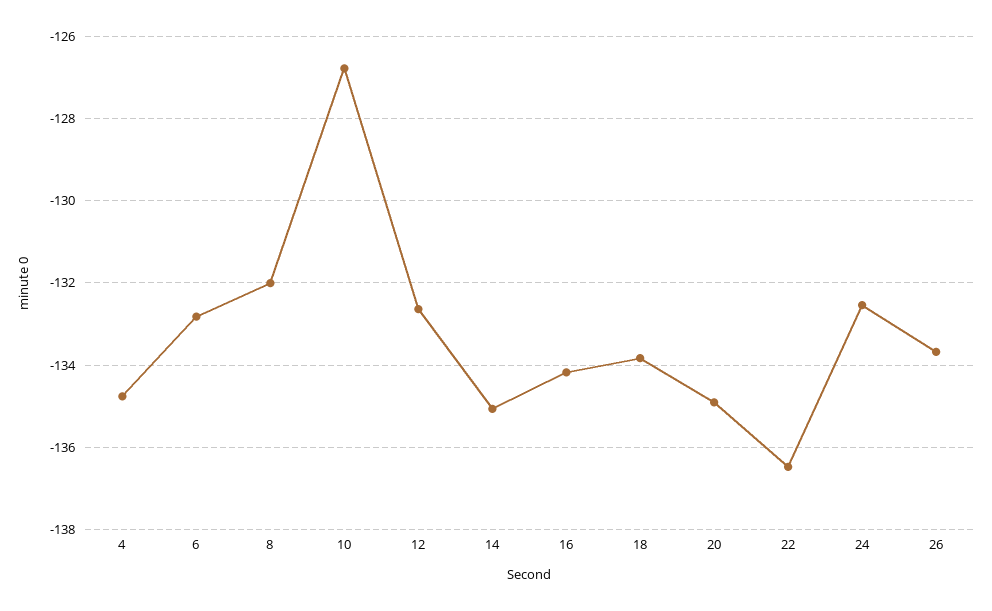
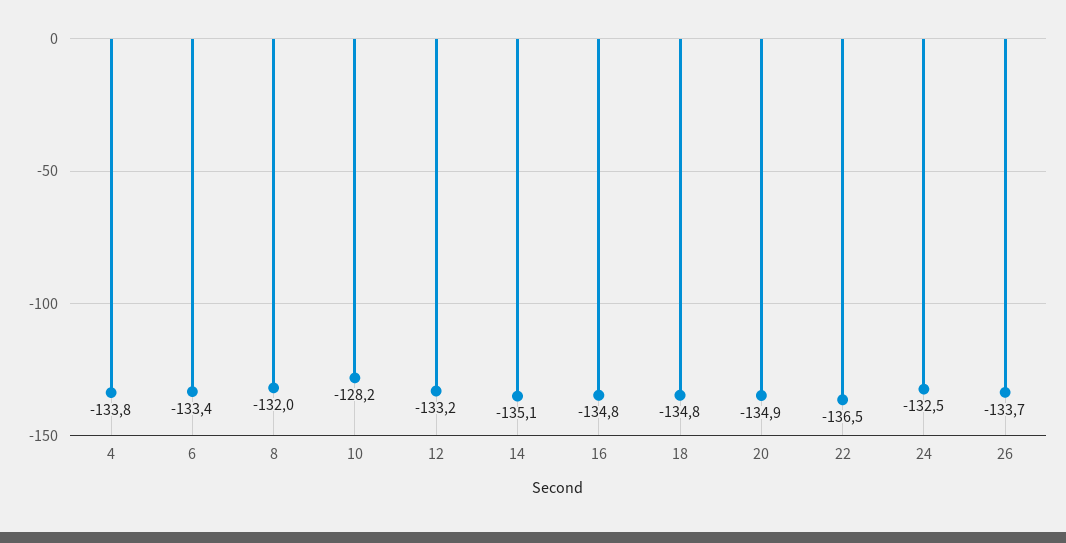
4: -134.8 -> -133.8
6: -132.8 -> -133.4
10: -126.8 -> -128.2
12: -132.6 -> -133.2
16: -134.2 -> -134.8
18: -133.8 -> -134.8

